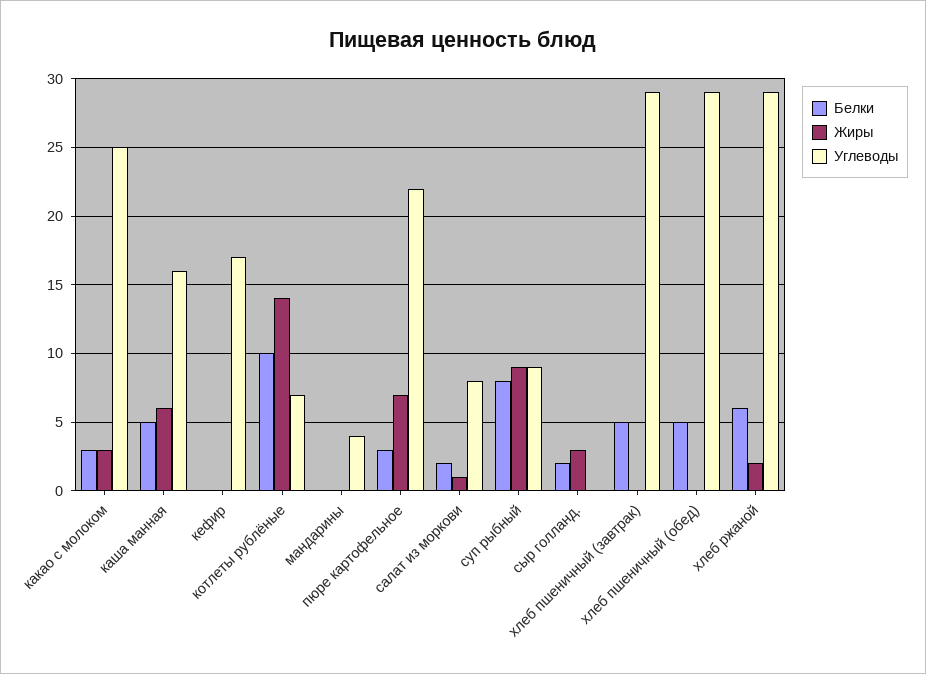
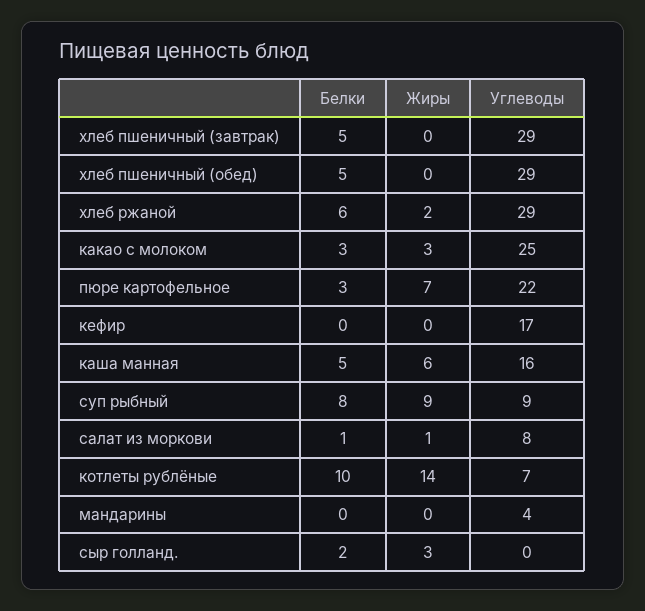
Белки, салат из моркови: 2 -> 1

